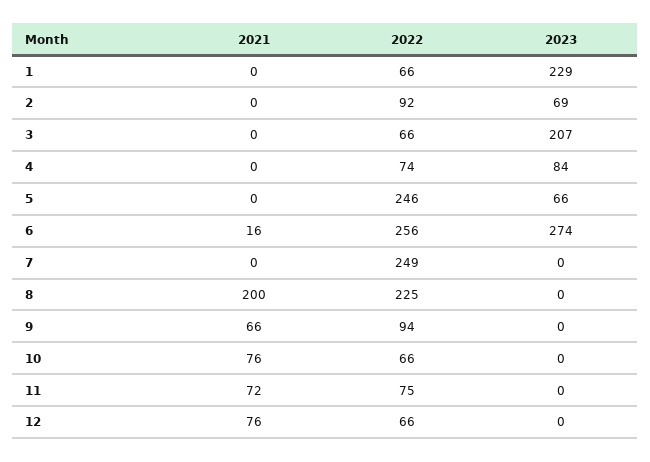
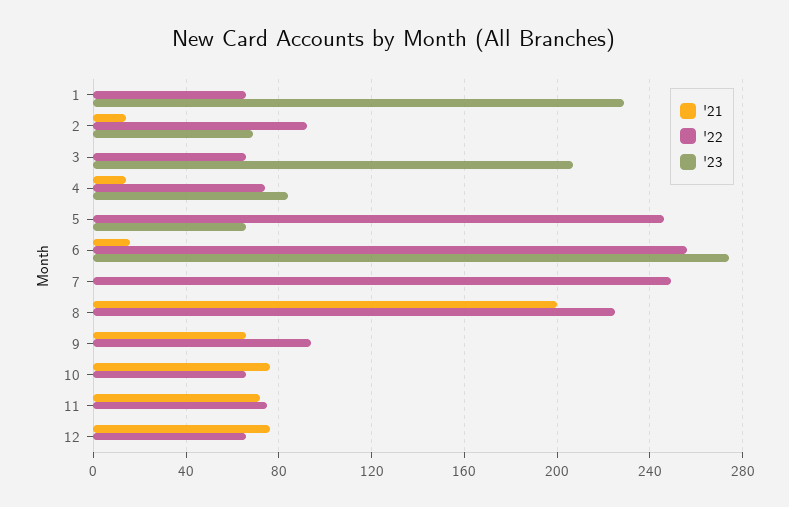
2021, 2: 0 -> 15
2021, 4: 0 -> 15

